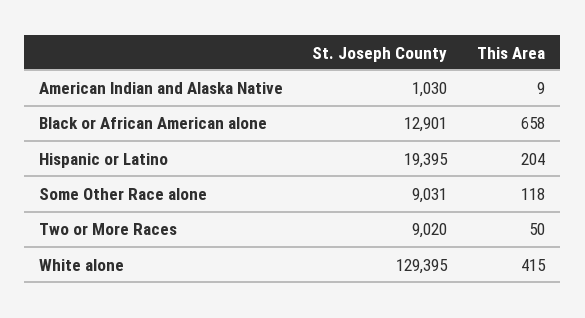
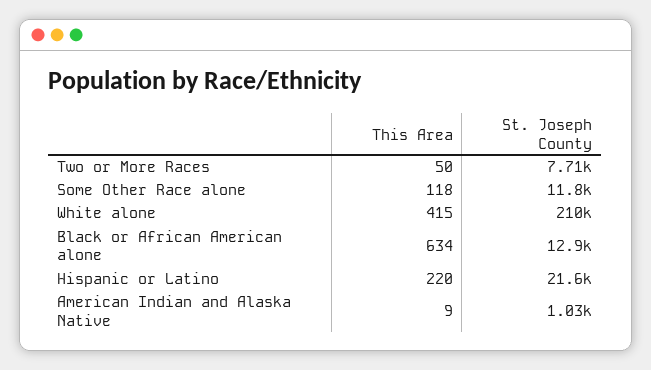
This Area, Black or African American alone: 658 -> 634
St. Joseph County, Hispanic or Latino: 19395 -> 21600
This Area, Hispanic or Latino: 204 -> 220
St. Joseph County, Some Other Race alone: 9031 -> 11800
St. Joseph County, Two or More Races: 9020 -> 7710
St. Joseph County, White alone: 129395 -> 210000

